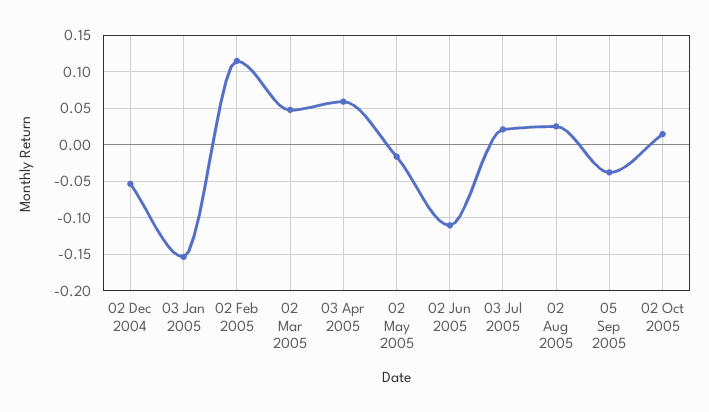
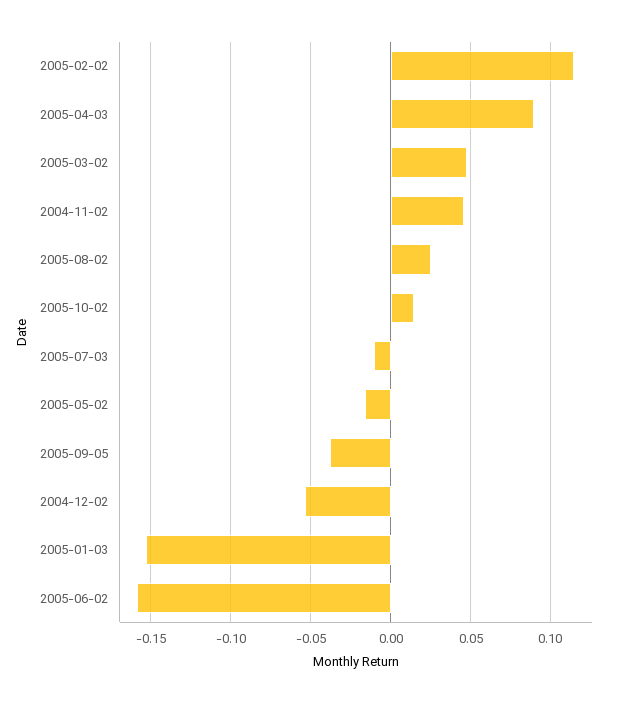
03 Apr 2005: 0.06 -> 0.09
02 Jun 2005: -0.11 -> -0.16
03 Jul 2005: 0.02 -> -0.01
2004-11-02: none -> 0.045

